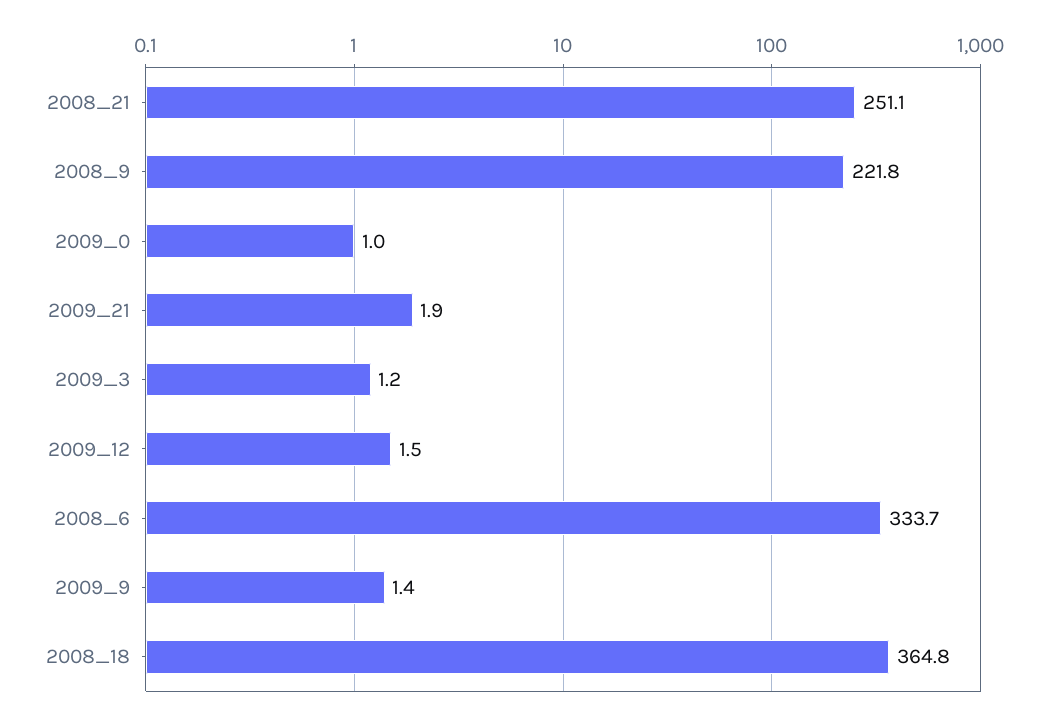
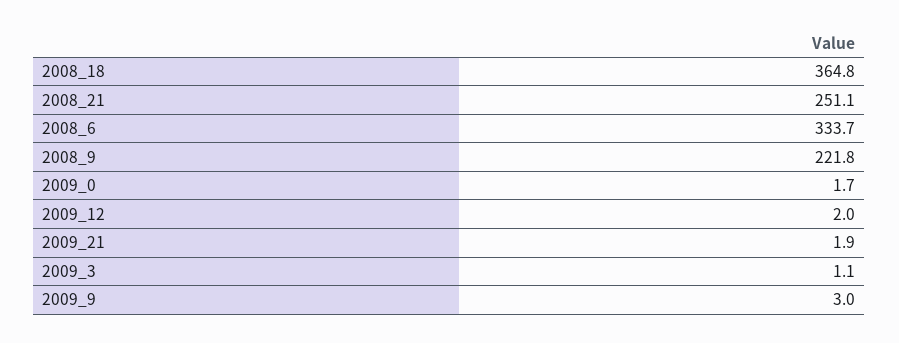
2009_0: 1 -> 1.7
2009_3: 1.2 -> 1.1
2009_12: 1.5 -> 2
2009_9: 1.4 -> 3

